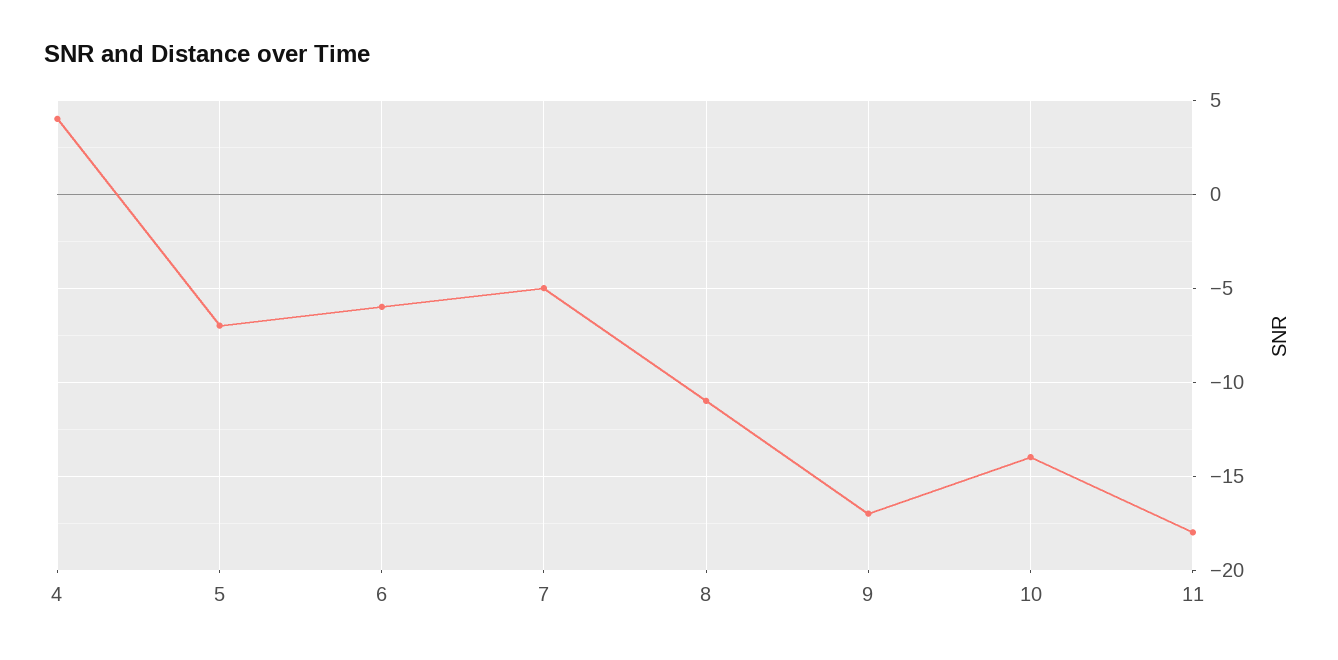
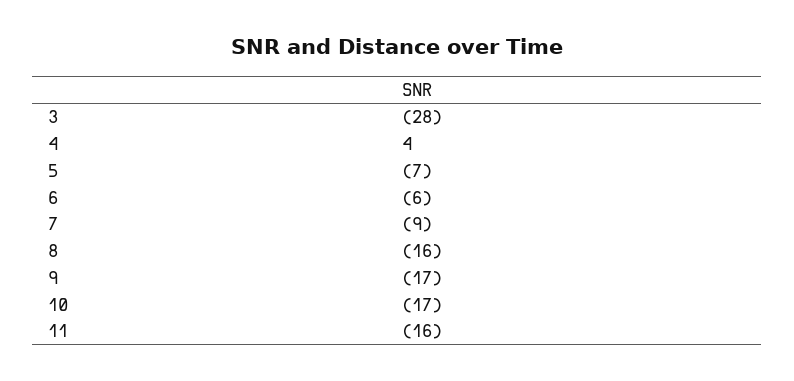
7: -5 -> -9
8: -11 -> -16
10: -14 -> -17
11: -18 -> -16
3: none -> -28

